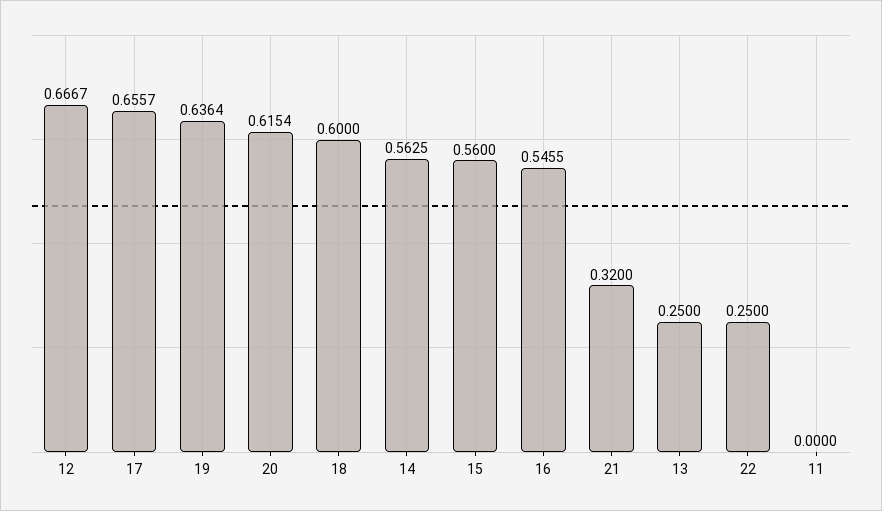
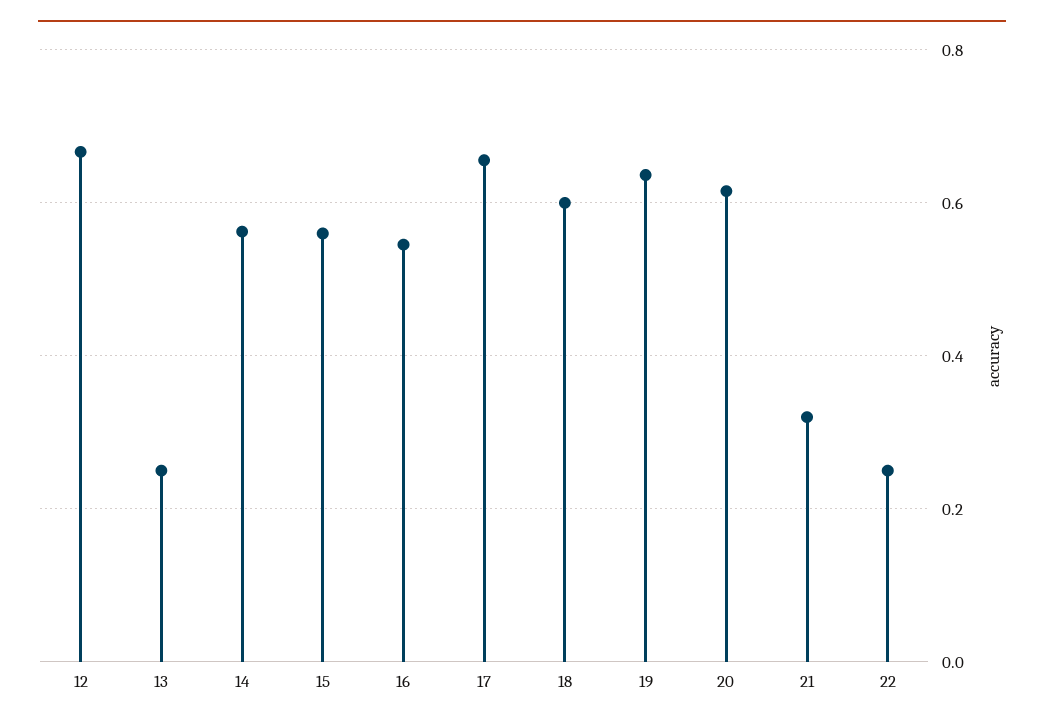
11: 0 -> none

